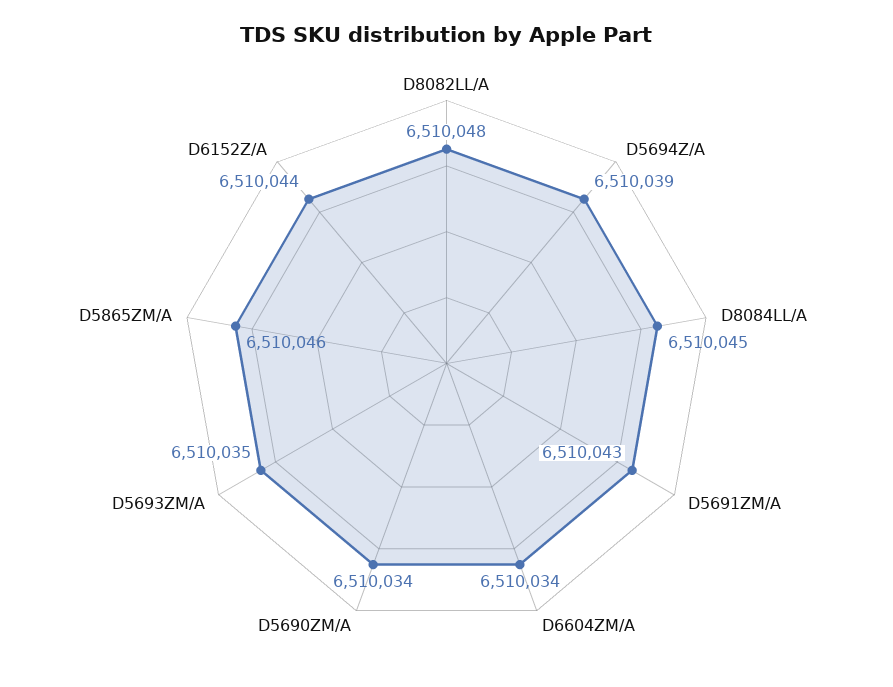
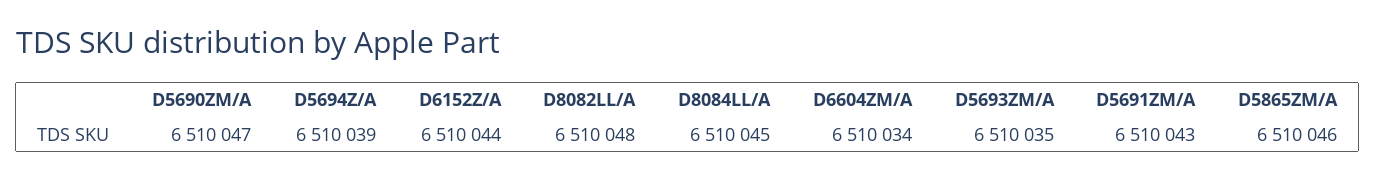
D5690ZM/A: 6510034 -> 6510047

